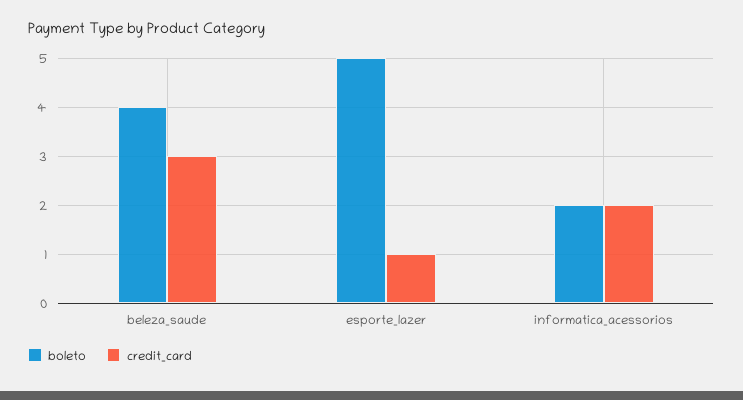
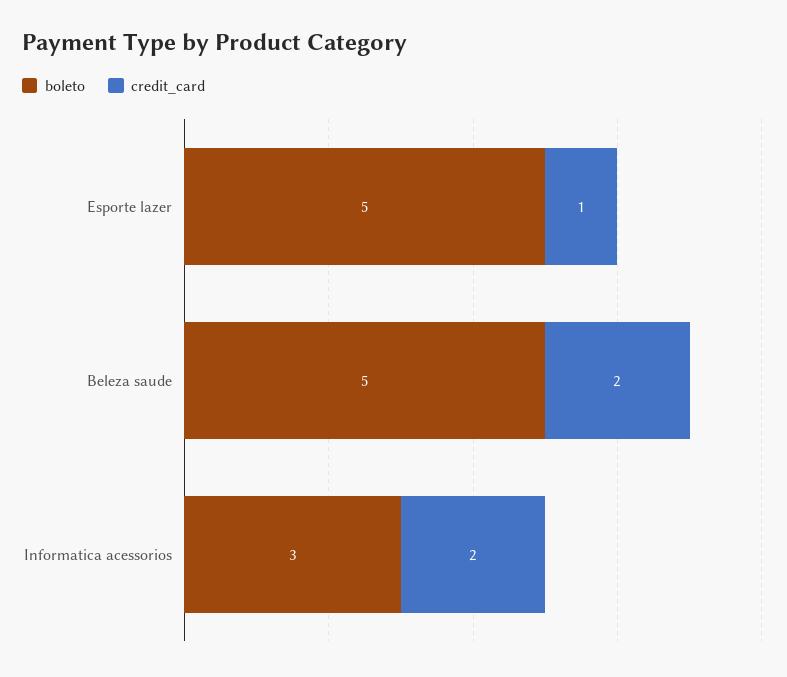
boleto, beleza_saude: 4 -> 5
credit_card, beleza_saude: 3 -> 2
boleto, informatica_acessorios: 2 -> 3

